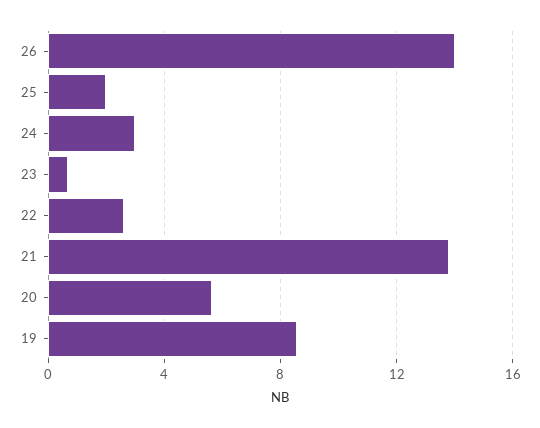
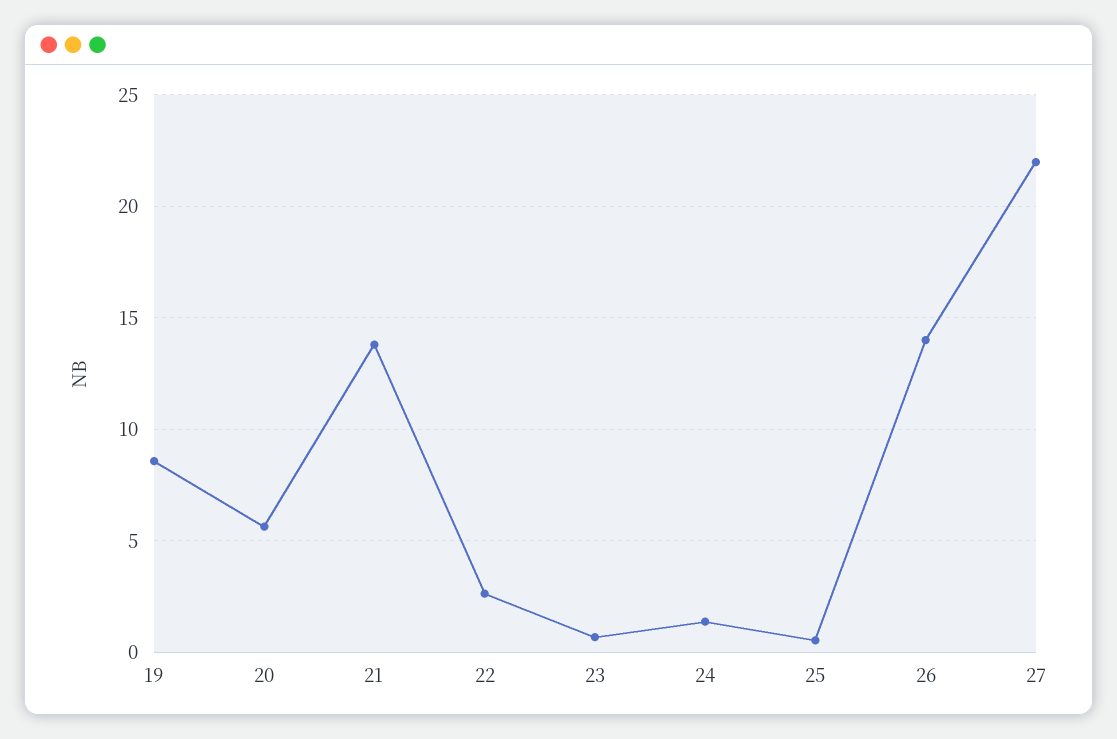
25: 2 -> 0.5
24: 3 -> 1.5
27: none -> 22

